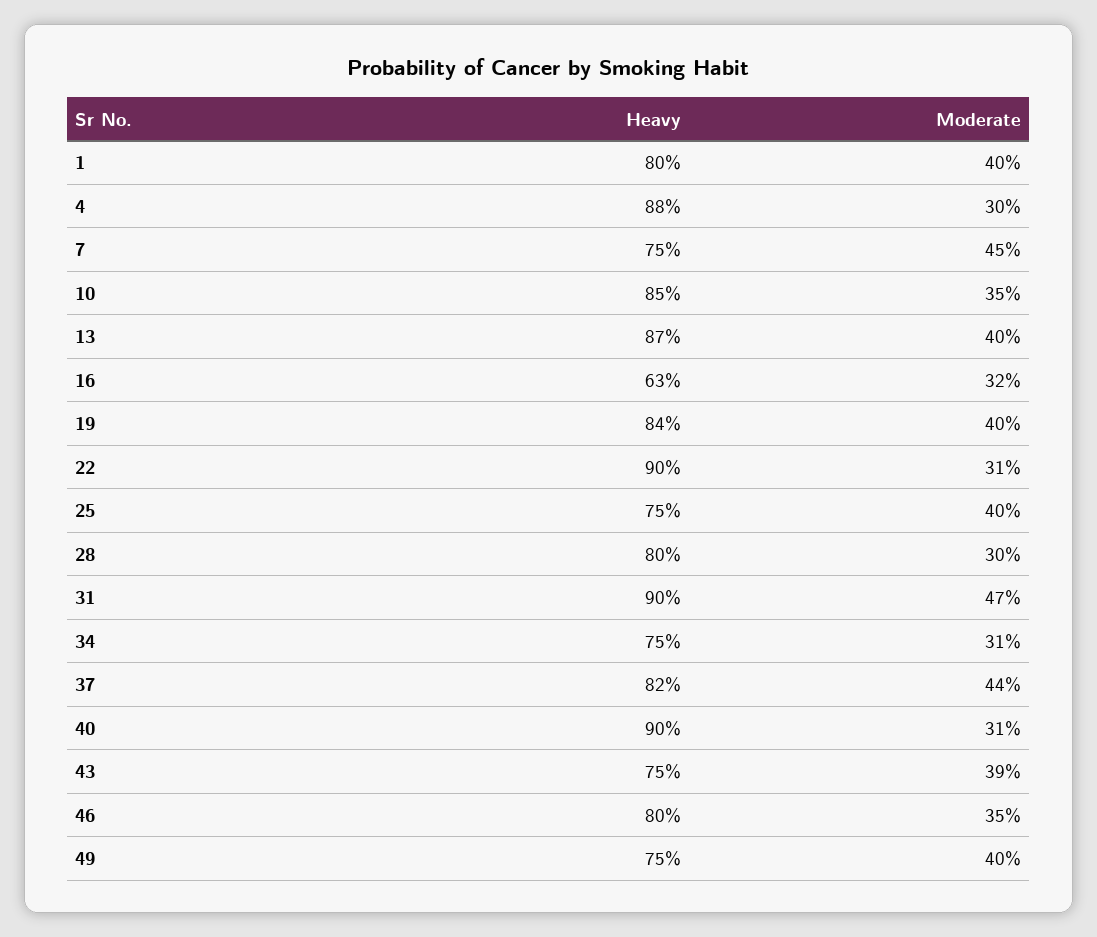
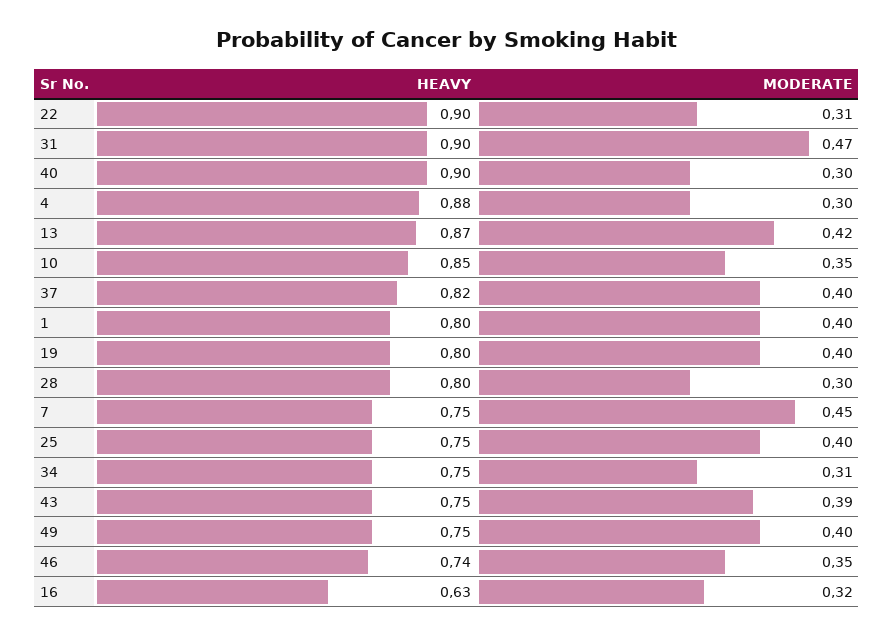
Moderate, 13: 0.4 -> 0.42
Heavy, 19: 0.84 -> 0.8
Moderate, 37: 0.44 -> 0.4
Moderate, 40: 0.31 -> 0.3
Heavy, 46: 0.8 -> 0.74

